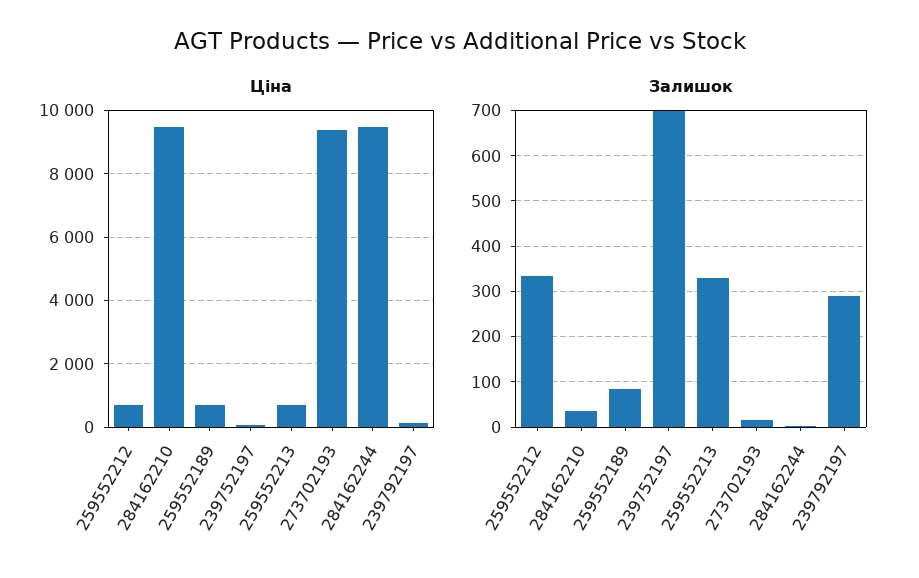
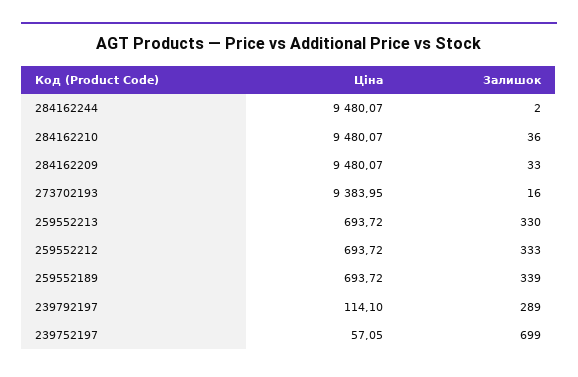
Залишок, 259552189: 80 -> 339
Ціна, 284162209: none -> 9480.07
Залишок, 284162209: none -> 33

